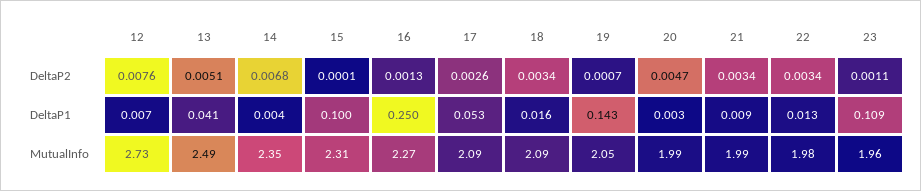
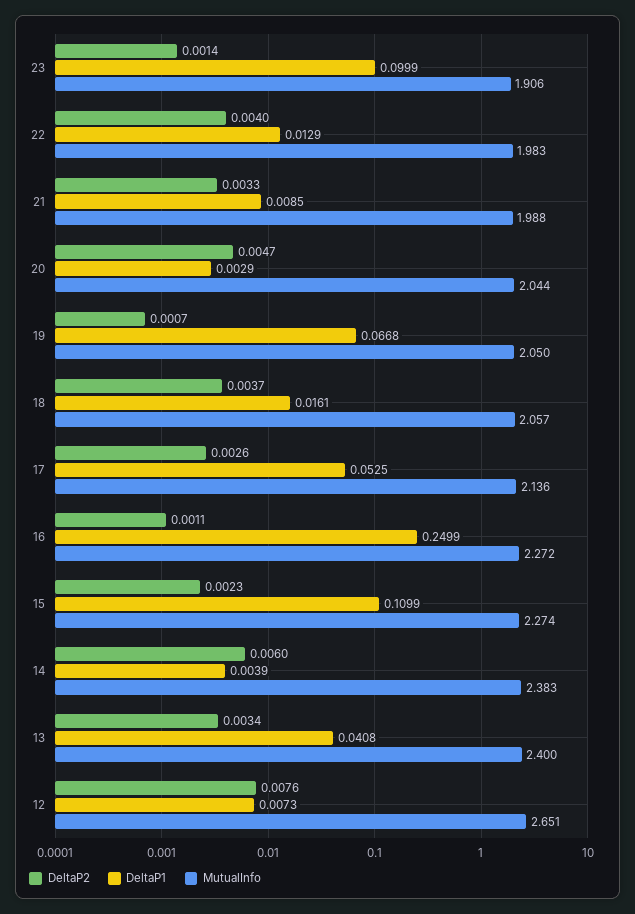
DeltaP2, 13: 0.0051 -> 0.0034
DeltaP2, 14: 0.0068 -> 0.006
DeltaP2, 15: 0.0001 -> 0.0023
DeltaP2, 16: 0.0013 -> 0.0011
DeltaP2, 18: 0.0034 -> 0.0037
DeltaP2, 21: 0.0034 -> 0.0033
DeltaP2, 22: 0.0034 -> 0.004
DeltaP2, 23: 0.0011 -> 0.0014
DeltaP1, 15: 0.1 -> 0.1099
DeltaP1, 19: 0.143 -> 0.0668
DeltaP1, 23: 0.109 -> 0.0999
MutualInfo, 12: 2.73 -> 2.651
MutualInfo, 13: 2.49 -> 2.4
MutualInfo, 14: 2.35 -> 2.383
MutualInfo, 15: 2.31 -> 2.274
MutualInfo, 17: 2.09 -> 2.136
MutualInfo, 18: 2.09 -> 2.057
MutualInfo, 20: 1.99 -> 2.044
MutualInfo, 23: 1.96 -> 1.906

